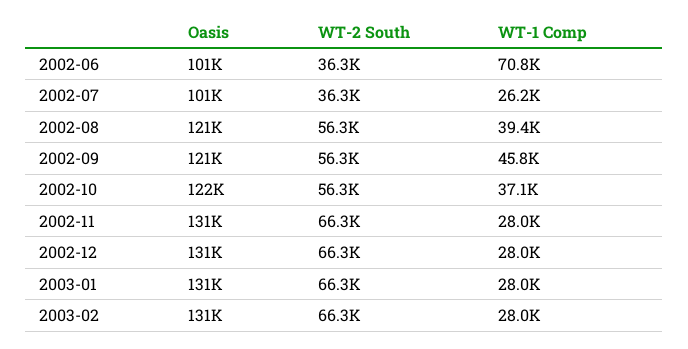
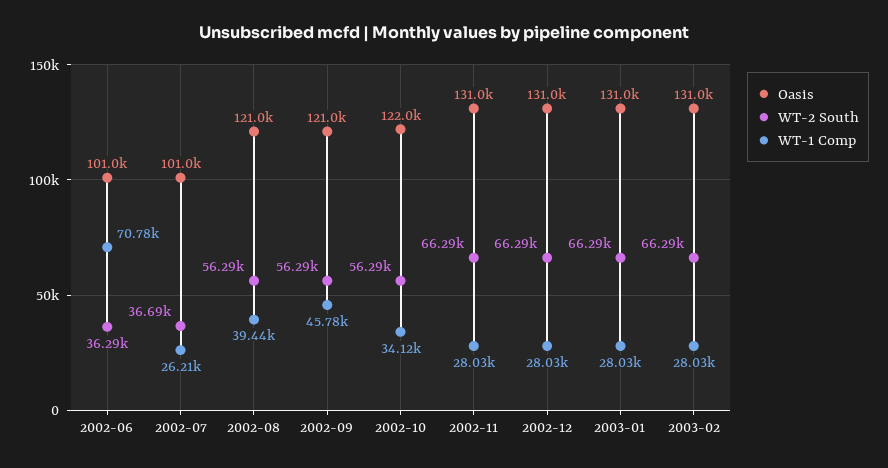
WT-2 South, 2002-07: 36300 -> 36690
WT-1 Comp, 2002-10: 37100 -> 34120

